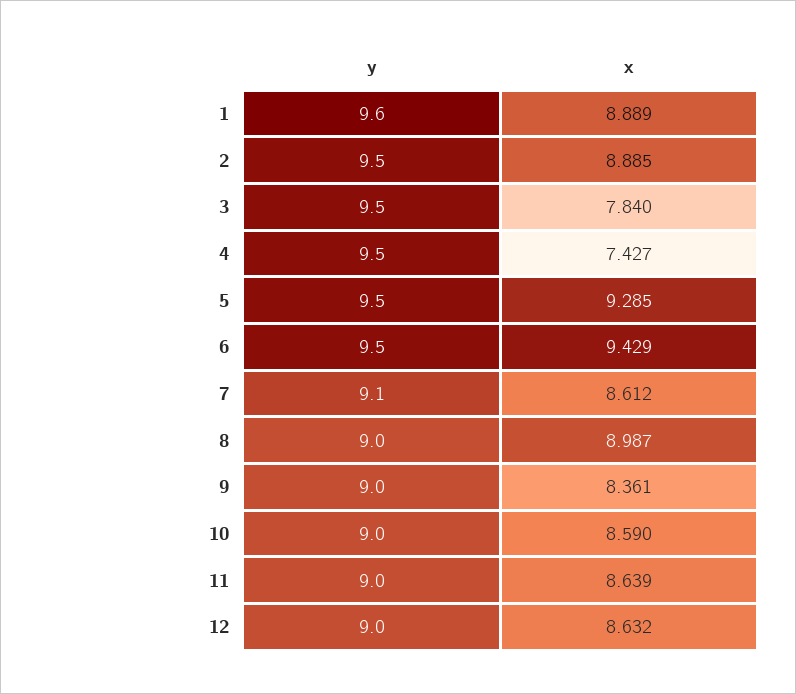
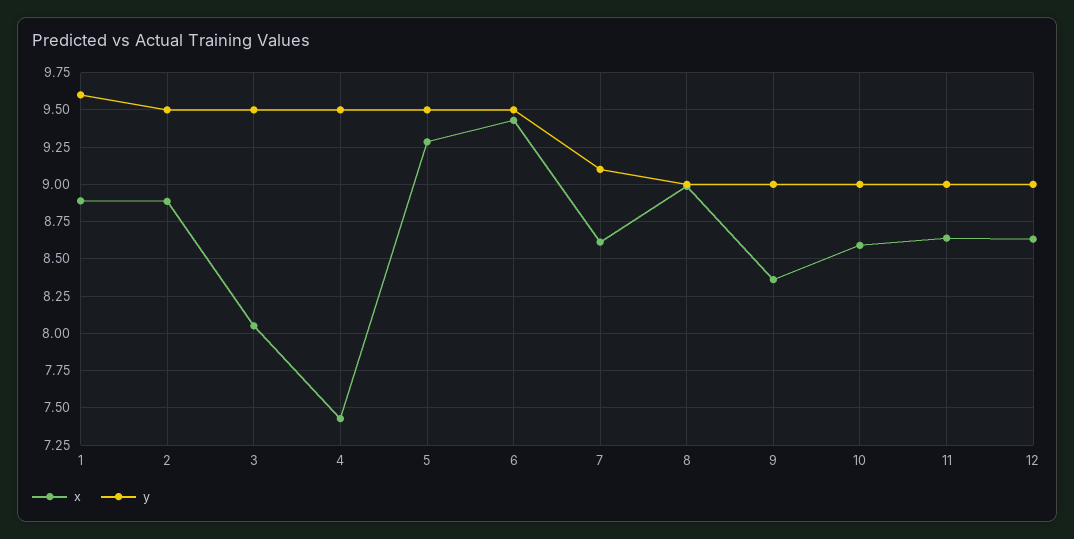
x, 3: 7.84 -> 8.05

